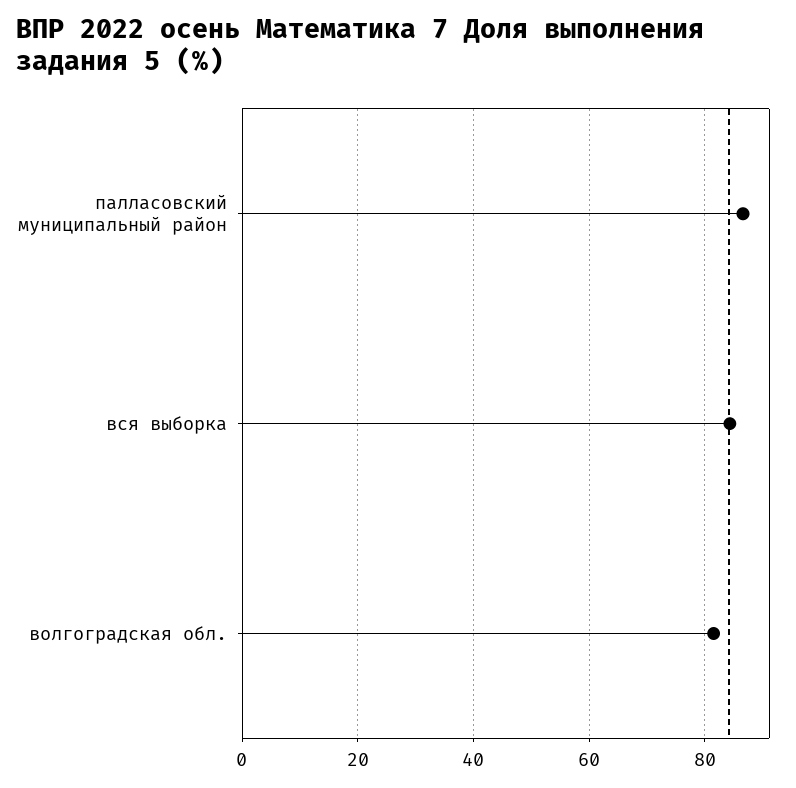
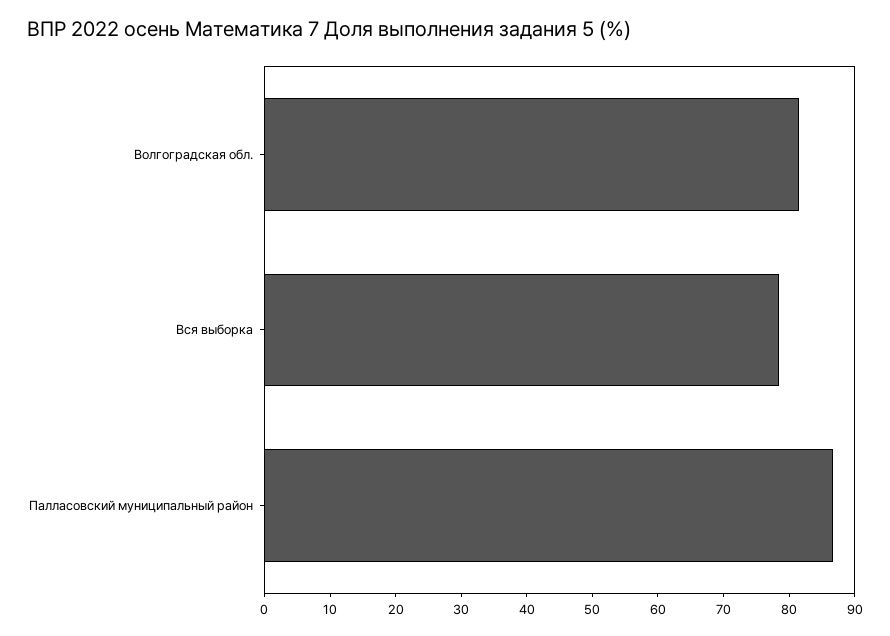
вся выборка: 84 -> 78

